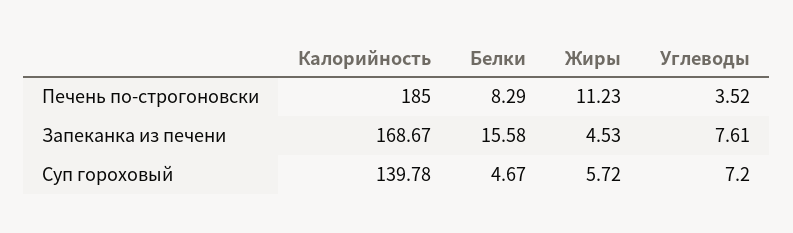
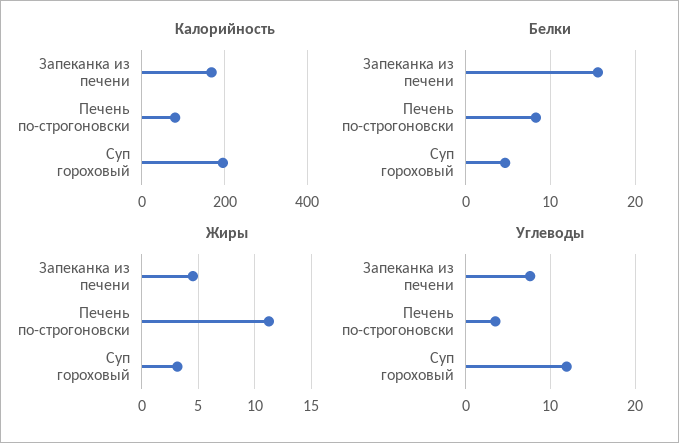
Калорийность, Печень по-строгоновски: 185 -> 80
Калорийность, Суп гороховый: 139.78 -> 200
Жиры, Суп гороховый: 5.72 -> 3
Углеводы, Суп гороховый: 7.2 -> 12

